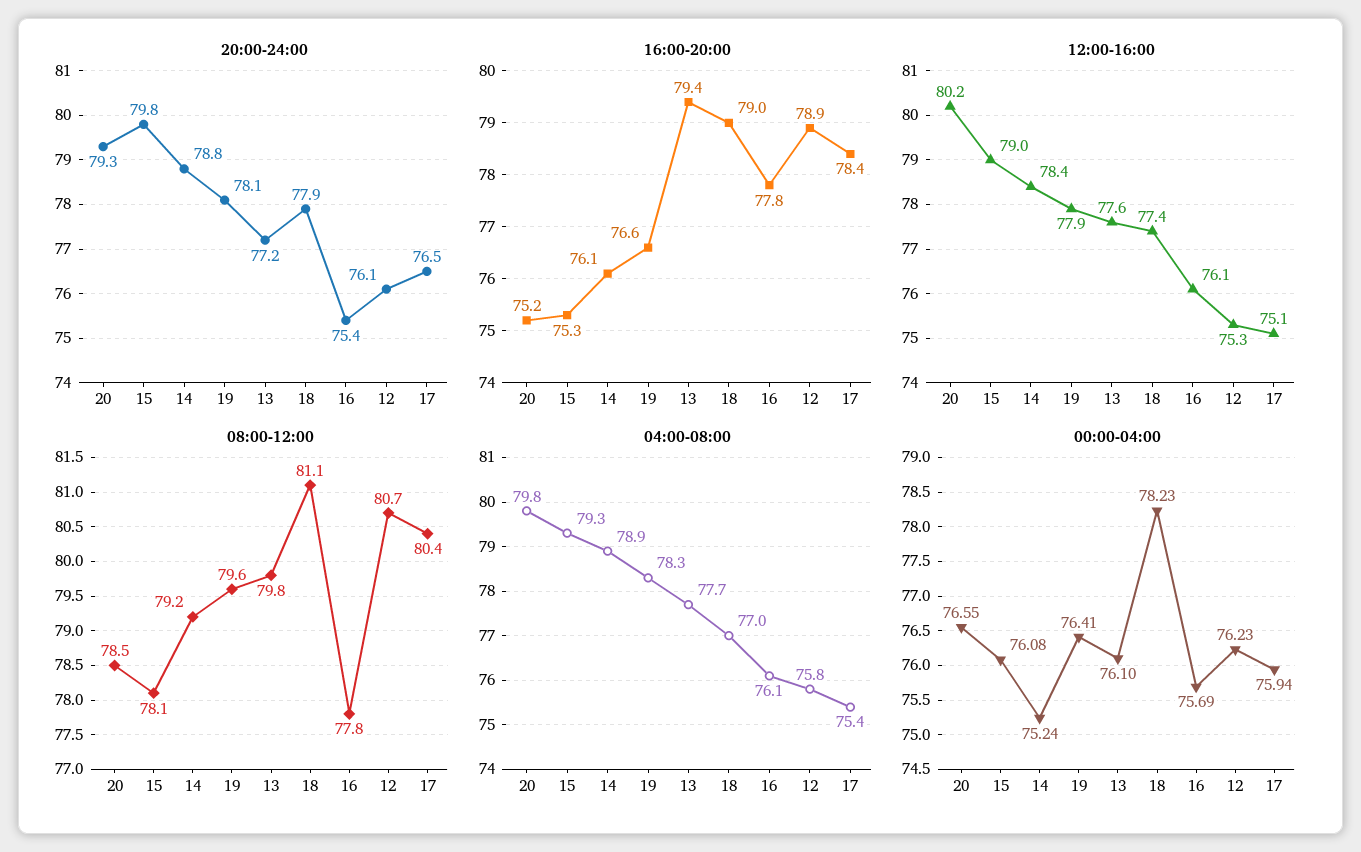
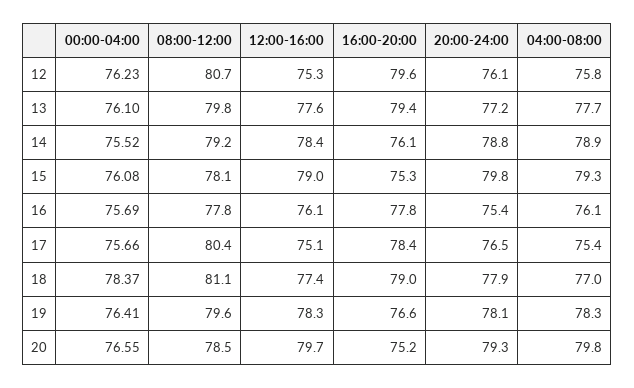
16:00-20:00, 12: 78.9 -> 79.6
12:00-16:00, 20: 80.2 -> 79.7
12:00-16:00, 19: 77.9 -> 78.3
00:00-04:00, 14: 75.24 -> 75.52
00:00-04:00, 18: 78.23 -> 78.37
00:00-04:00, 17: 75.94 -> 75.66

